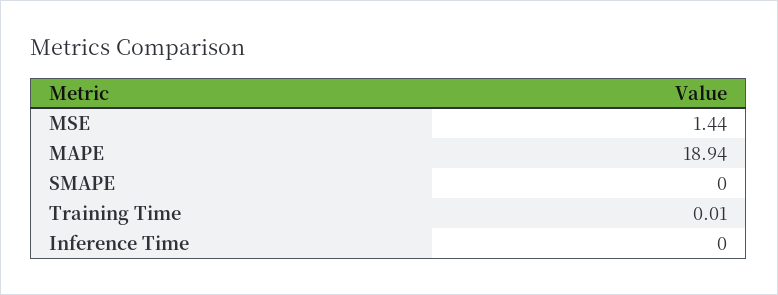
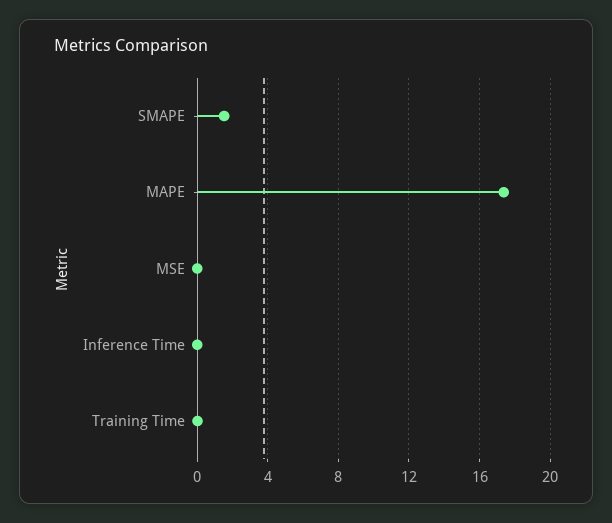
MSE: 1.44 -> 0
MAPE: 18.94 -> 17.5
SMAPE: 0 -> 1.5

